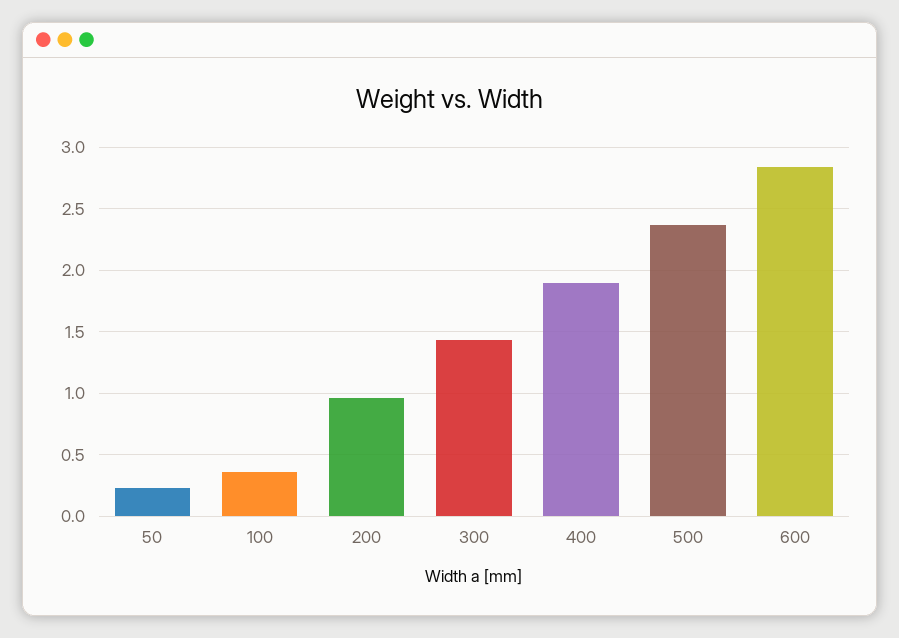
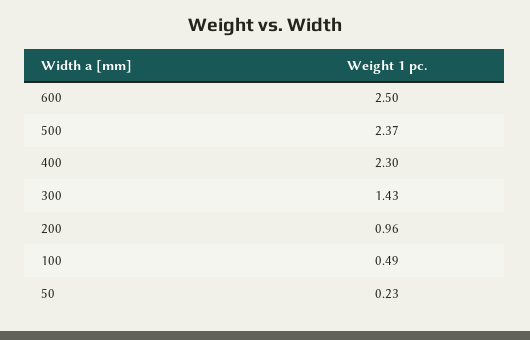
100: 0.35 -> 0.49
400: 1.9 -> 2.3
600: 2.85 -> 2.5

